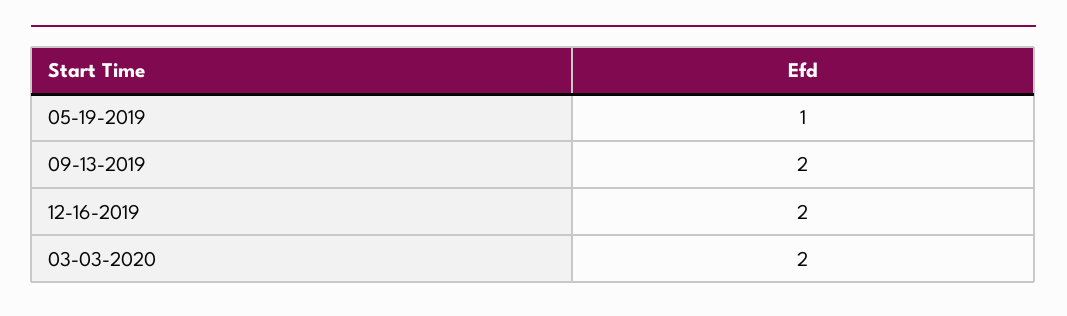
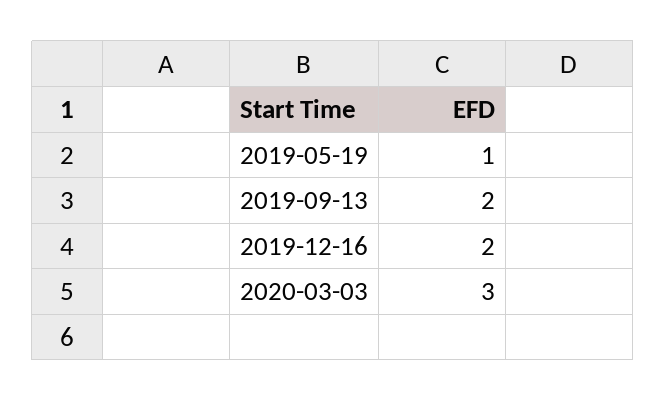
03-03-2020: 2 -> 3

